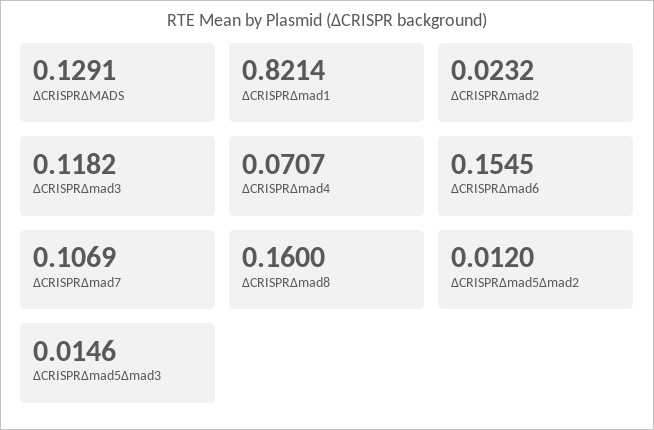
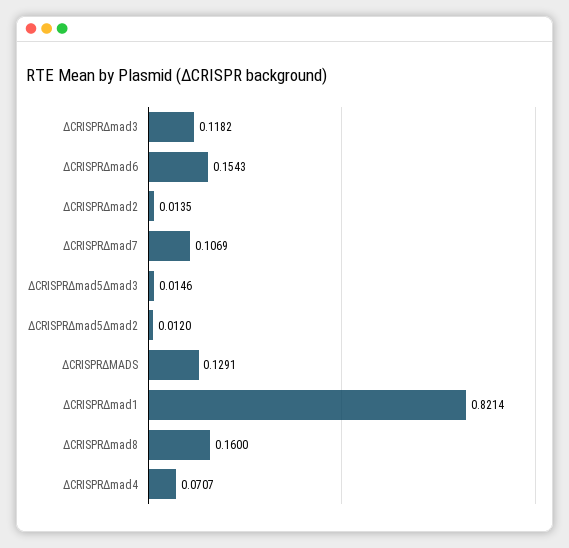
ΔCRISPRΔmad2: 0.0232 -> 0.0135
ΔCRISPRΔmad6: 0.1545 -> 0.1543

